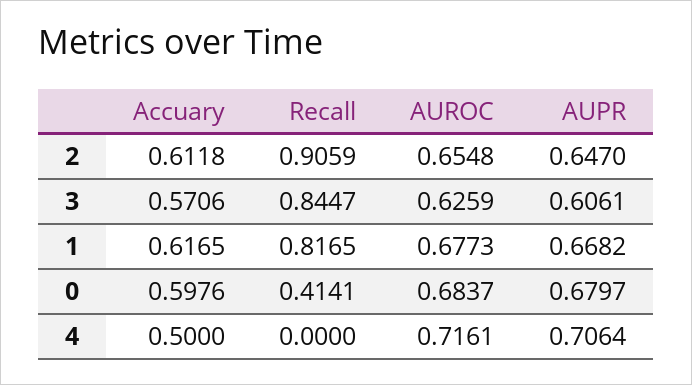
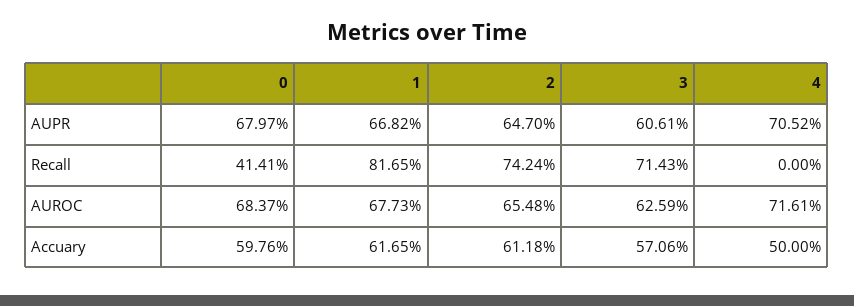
Recall, 2: 0.9059 -> 0.7424
Recall, 3: 0.8447 -> 0.7143
AUPR, 4: 0.7064 -> 0.7052

